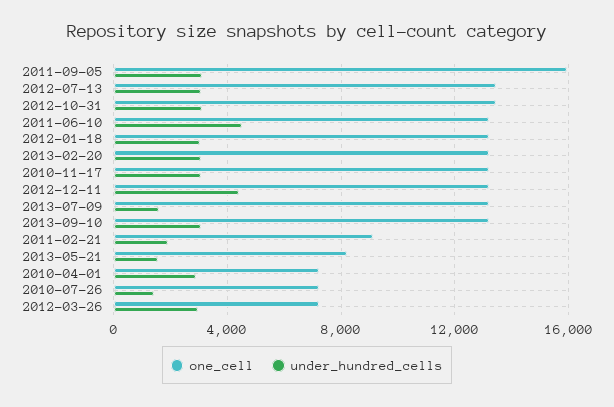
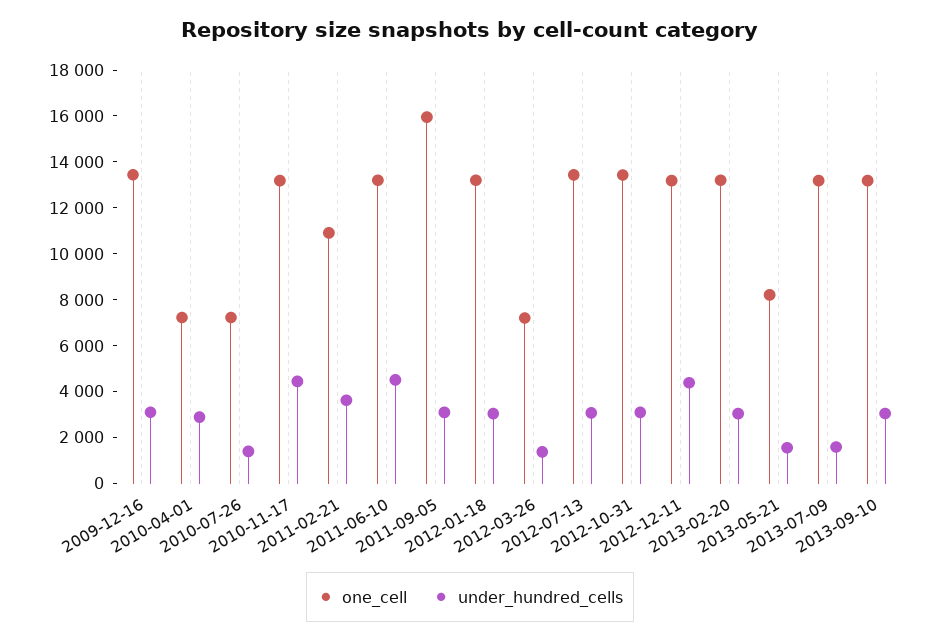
under_hundred_cells, 2010-11-17: 3000 -> 4500
one_cell, 2011-02-21: 9000 -> 11000
under_hundred_cells, 2011-02-21: 2000 -> 3500
under_hundred_cells, 2012-03-26: 3000 -> 1500
one_cell, 2009-12-16: none -> 13500
under_hundred_cells, 2009-12-16: none -> 3000

